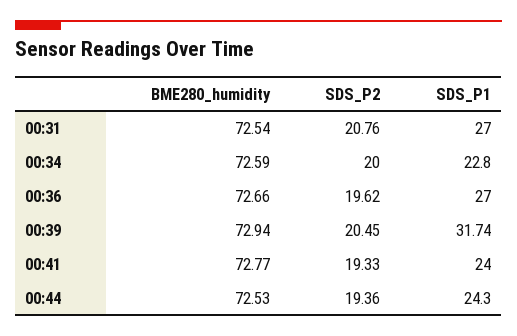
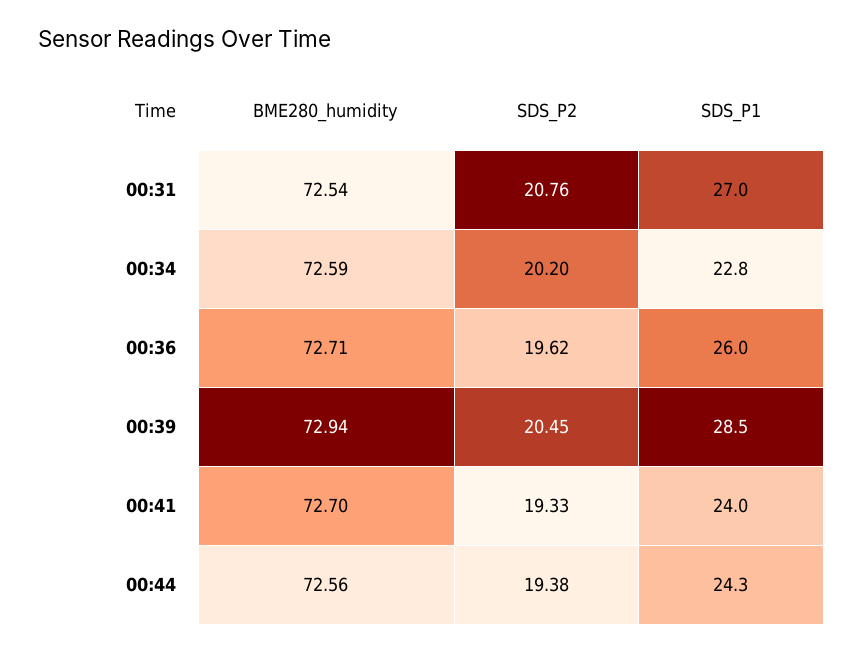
SDS_P2, 00:34: 20 -> 20.2
BME280_humidity, 00:36: 72.66 -> 72.71
SDS_P1, 00:36: 27 -> 26
SDS_P1, 00:39: 31.74 -> 28.5
BME280_humidity, 00:41: 72.77 -> 72.7
BME280_humidity, 00:44: 72.53 -> 72.56
SDS_P2, 00:44: 19.36 -> 19.38

